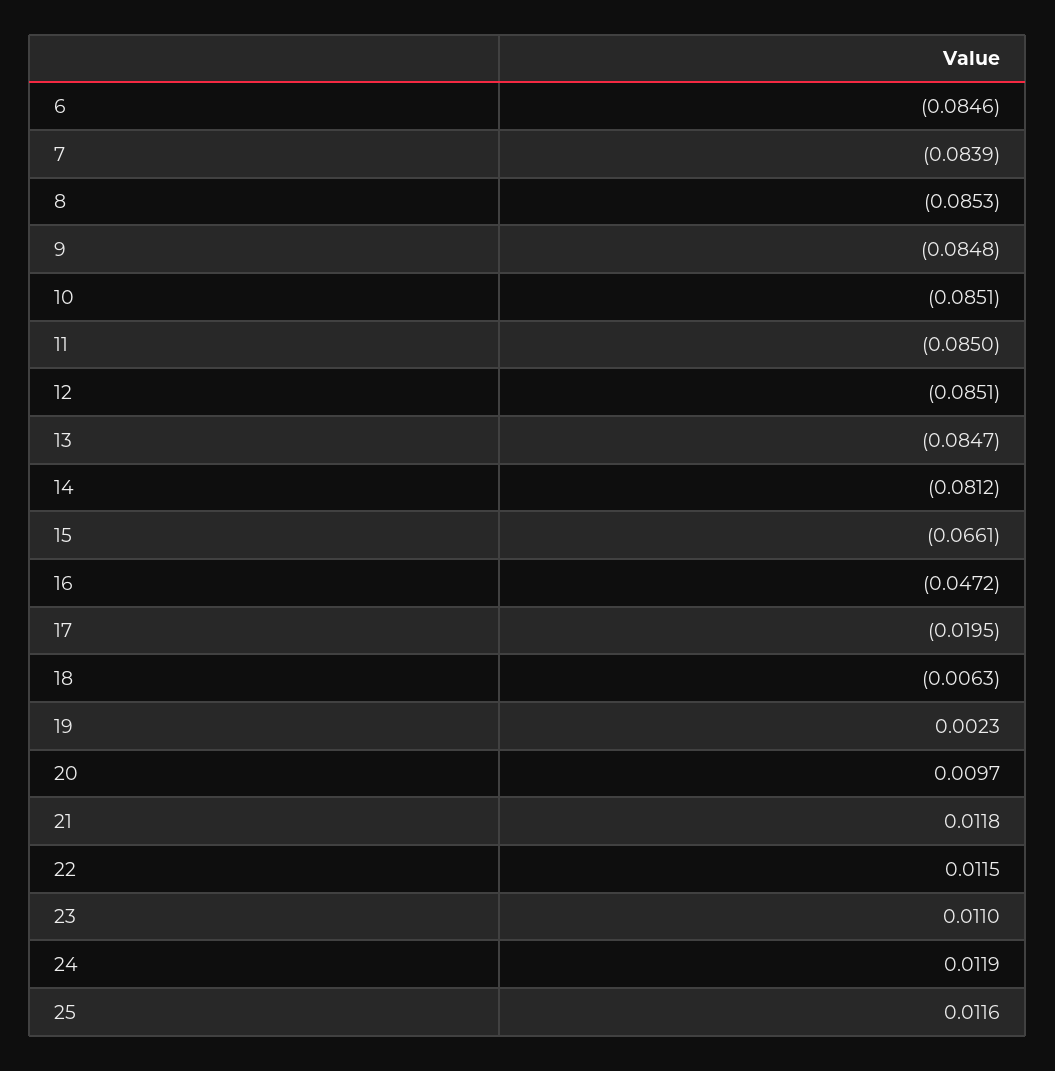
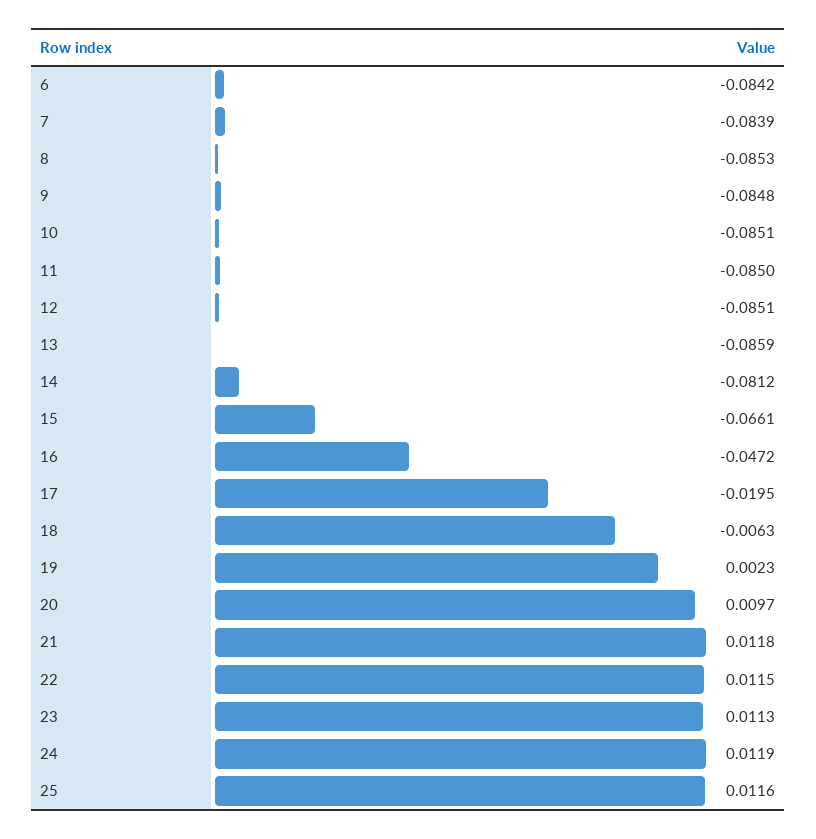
6: -0.0846 -> -0.0842
13: -0.0847 -> -0.0859
23: 0.011 -> 0.0113

